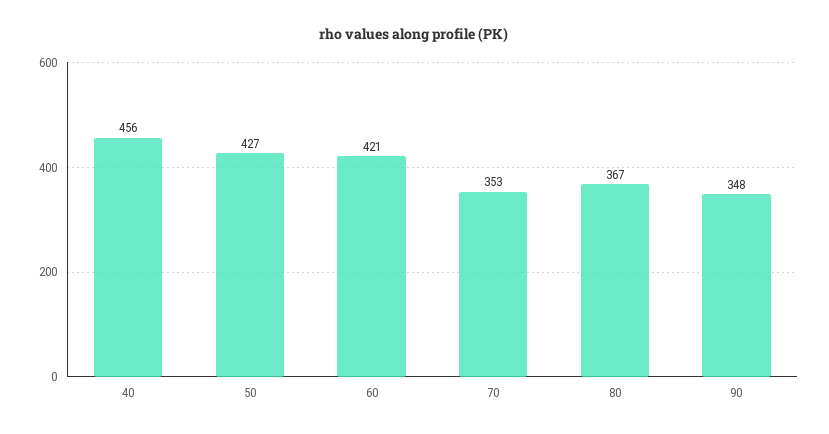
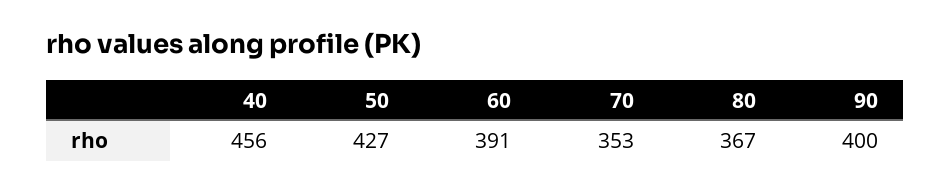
60: 421 -> 391
90: 348 -> 400

